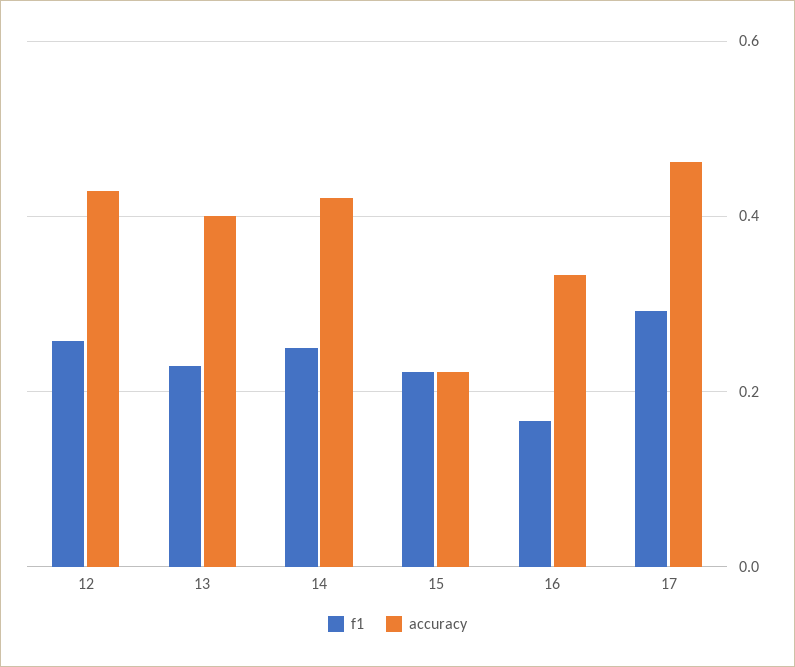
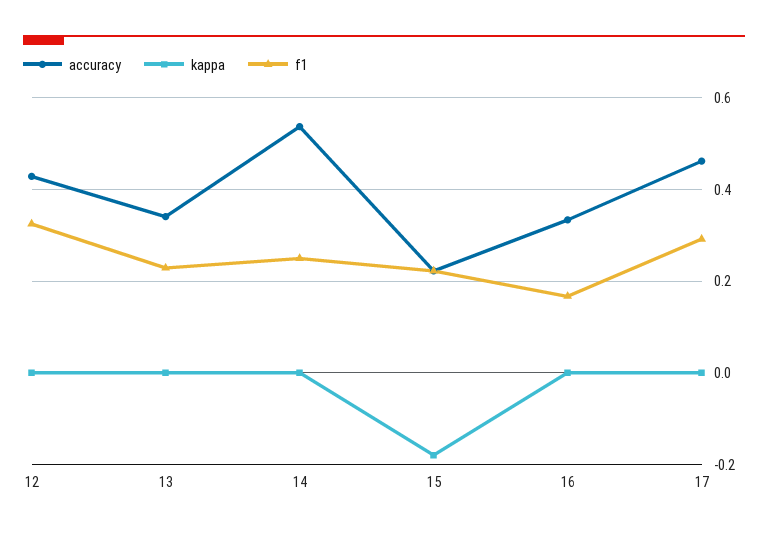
f1, 12: 0.26 -> 0.32
accuracy, 13: 0.4 -> 0.34
accuracy, 14: 0.42 -> 0.54
kappa, 12: none -> 0
kappa, 13: none -> 0
kappa, 14: none -> 0
kappa, 15: none -> -0.18
kappa, 16: none -> 0
kappa, 17: none -> 0

